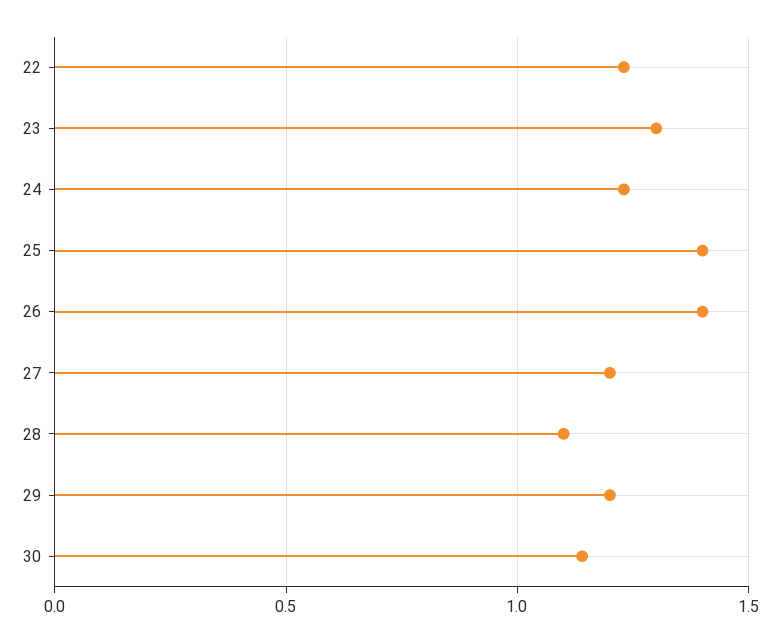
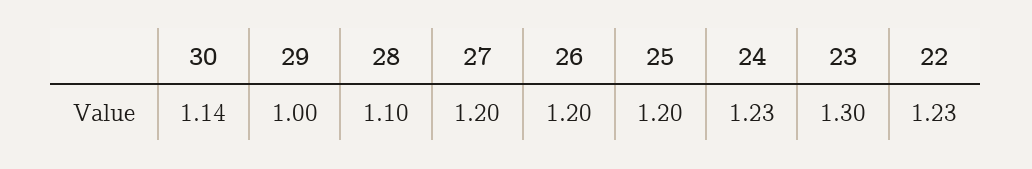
25: 1.4 -> 1.2
26: 1.4 -> 1.2
29: 1.2 -> 1

